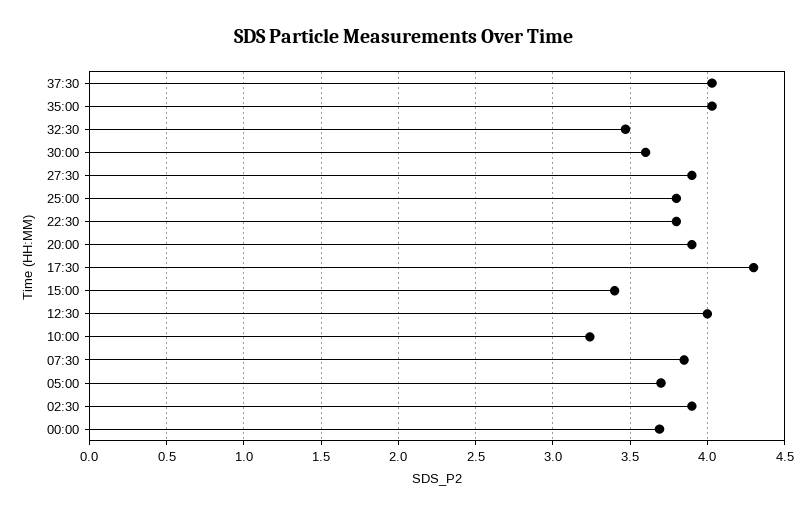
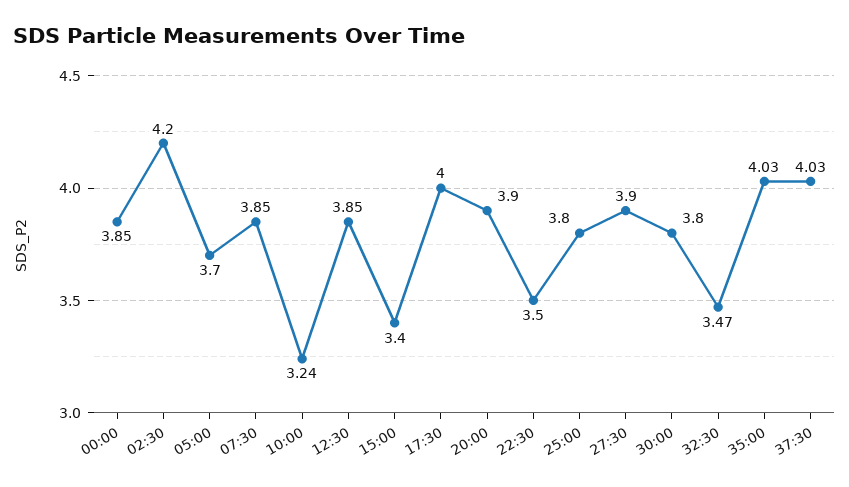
30:00: 3.6 -> 3.8
22:30: 3.8 -> 3.5
17:30: 4.3 -> 4
12:30: 4 -> 3.85
02:30: 3.9 -> 4.2
00:00: 3.7 -> 3.85

